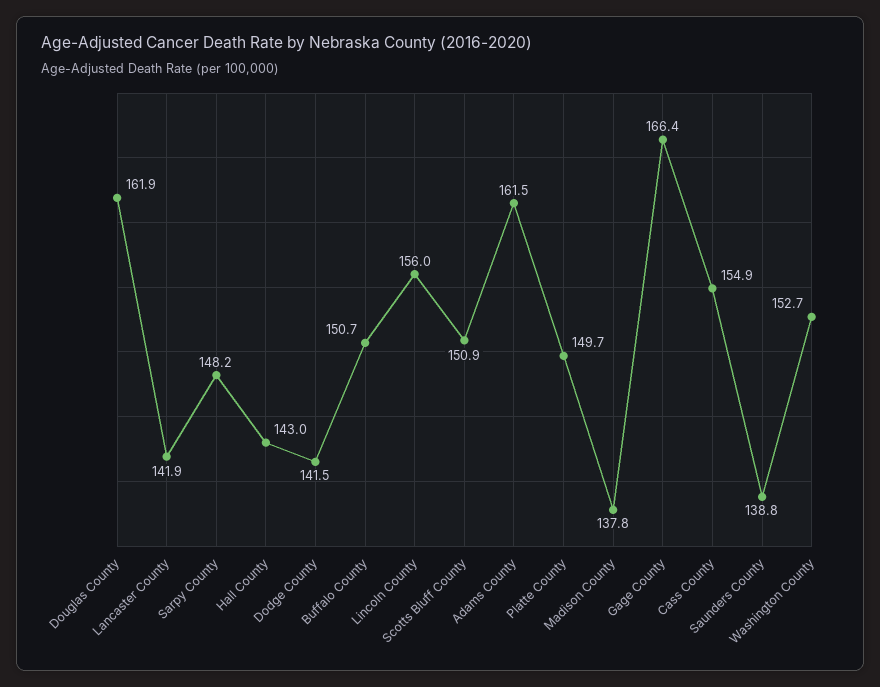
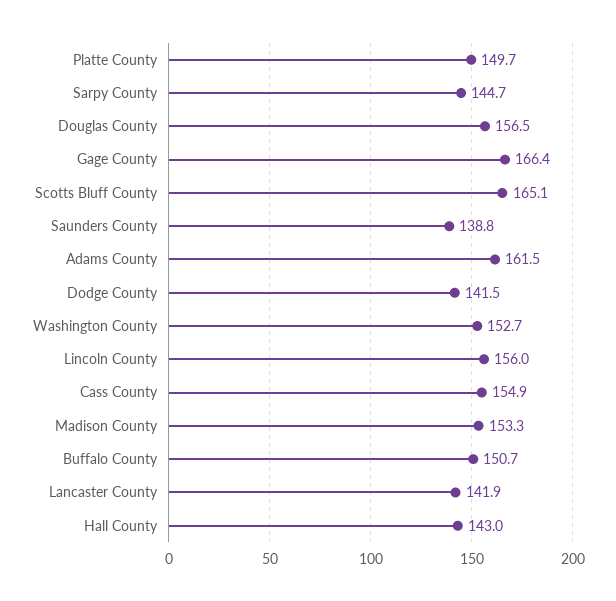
Douglas County: 161.9 -> 156.5
Sarpy County: 148.2 -> 144.7
Scotts Bluff County: 150.9 -> 165.1
Madison County: 137.8 -> 153.3

